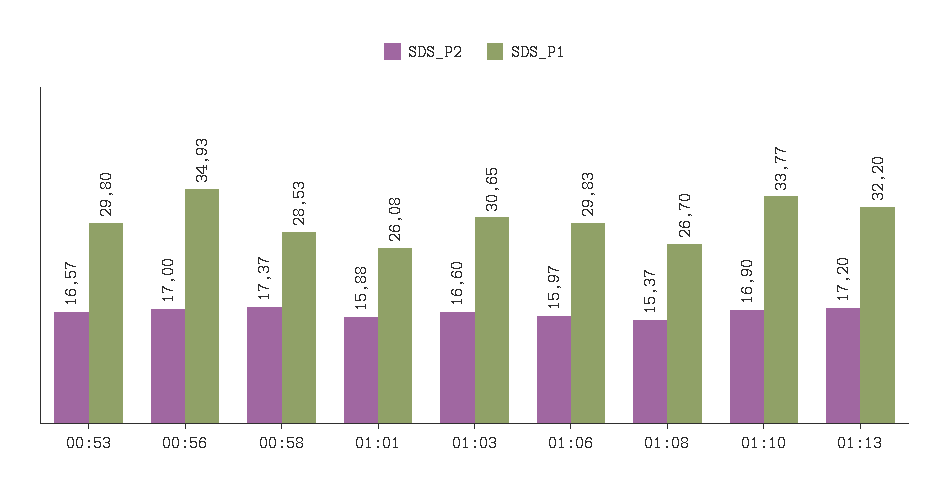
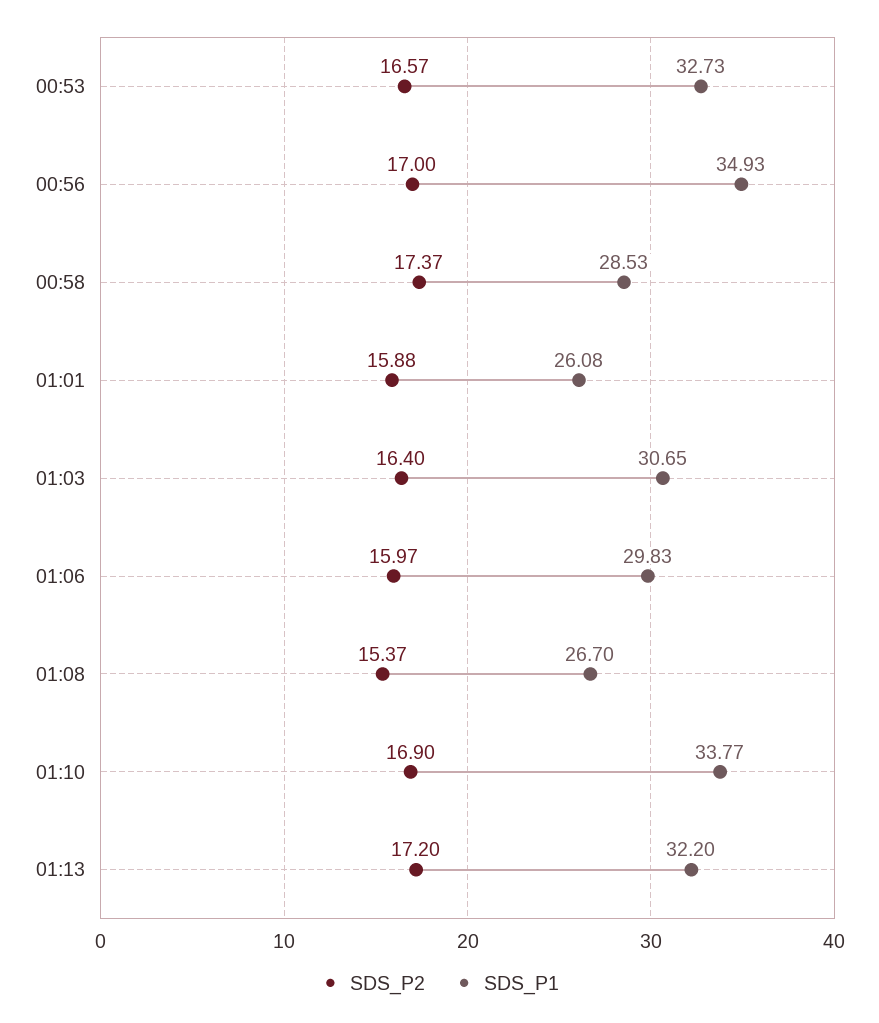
SDS_P1, 00:53: 29.8 -> 32.73
SDS_P2, 01:03: 16.6 -> 16.4

